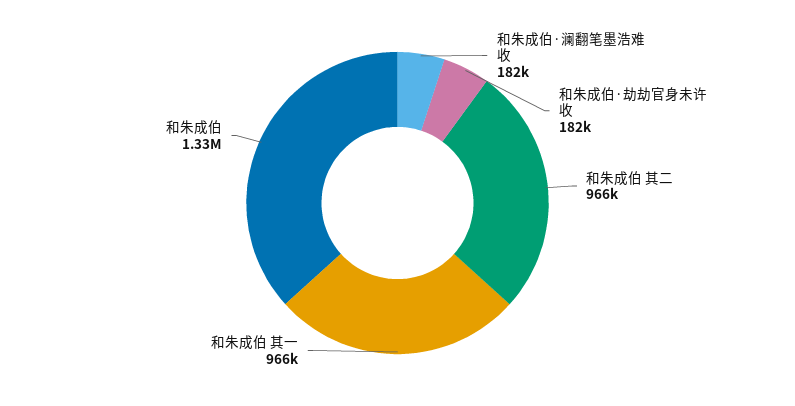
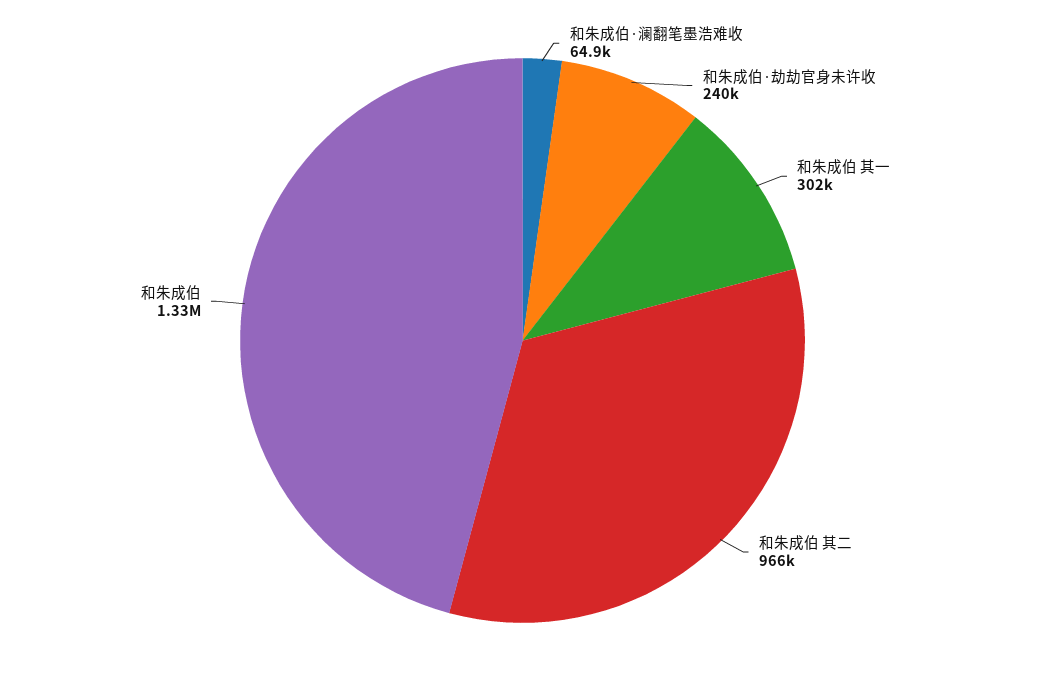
和朱成伯·澜翻笔墨浩难收: 182000 -> 64900
和朱成伯·劫劫官身未许收: 182000 -> 240000
和朱成伯 其一: 966000 -> 302000

